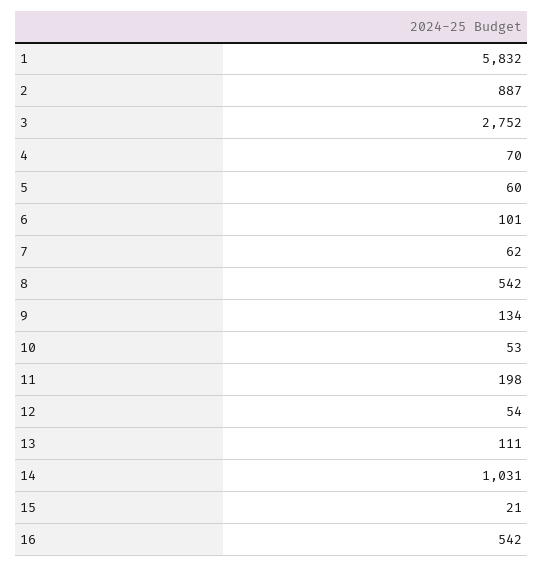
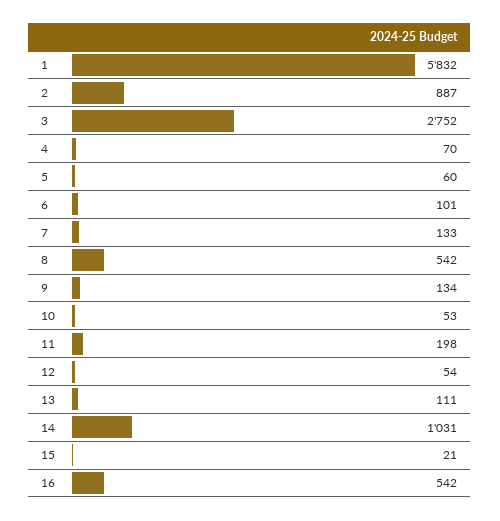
7: 62 -> 133

